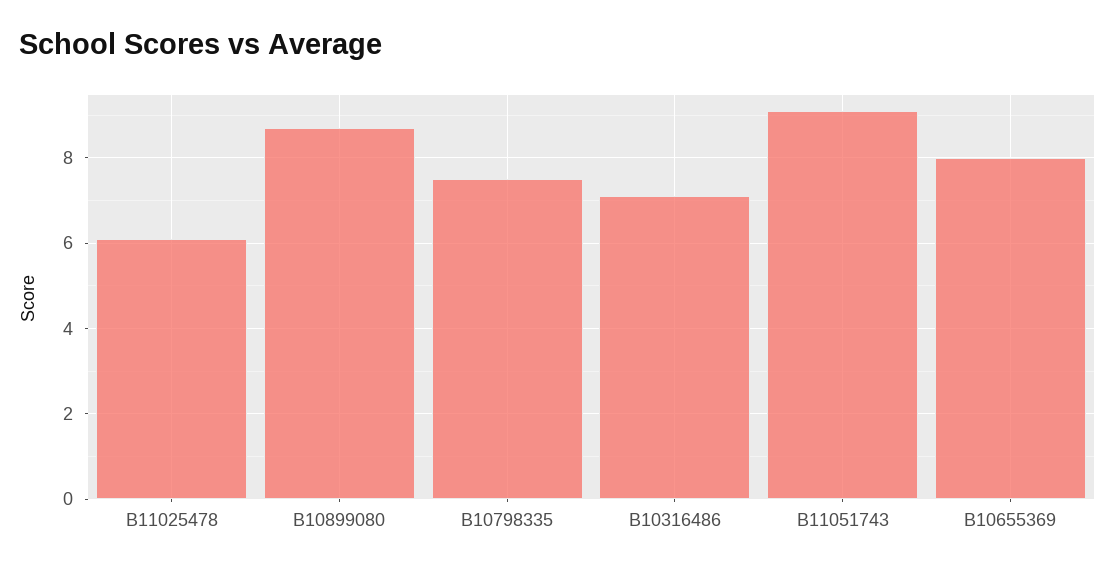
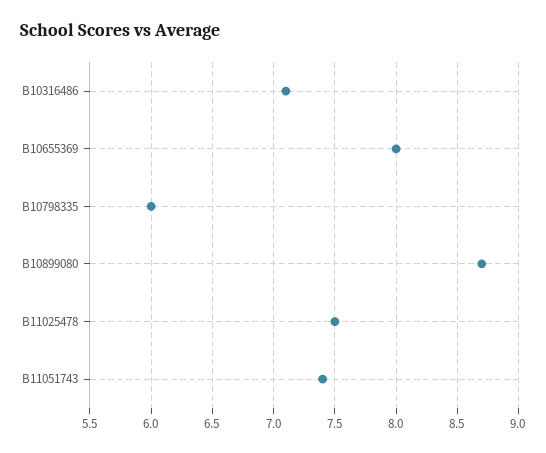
B11025478: 6 -> 7.5
B10798335: 7.5 -> 6
B11051743: 9 -> 7.4

